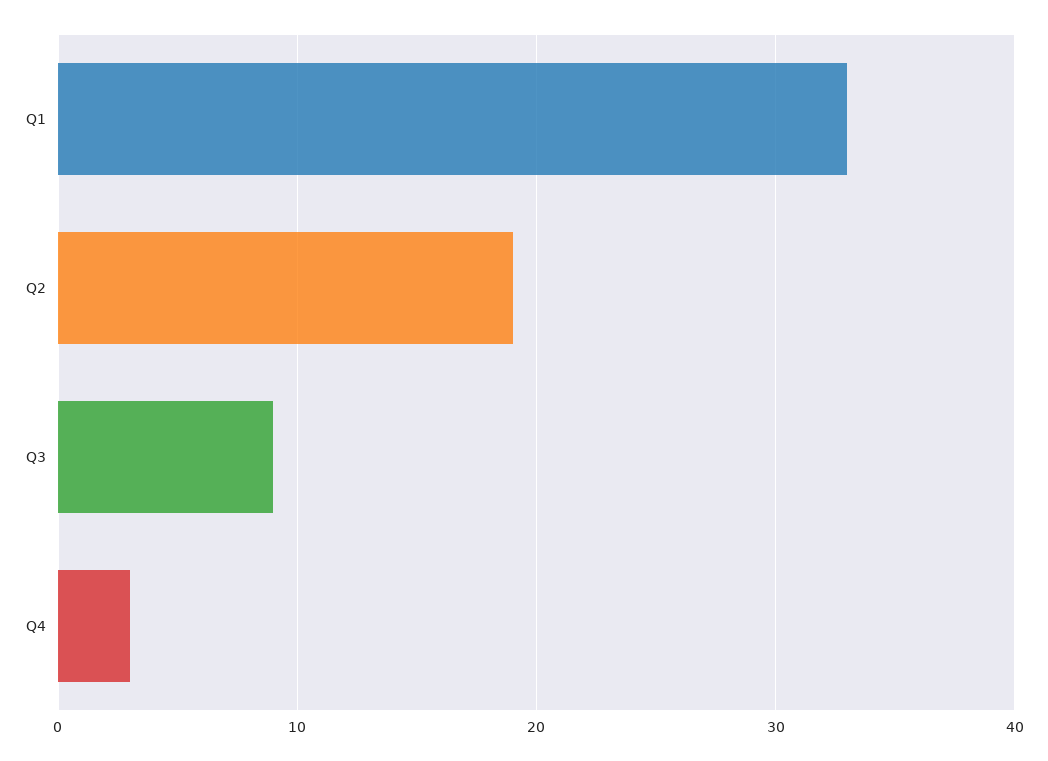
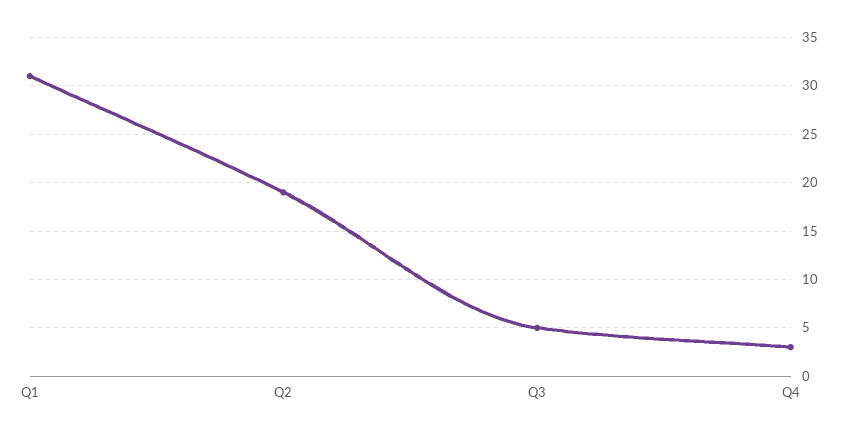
Q1: 33 -> 31
Q3: 9 -> 5

